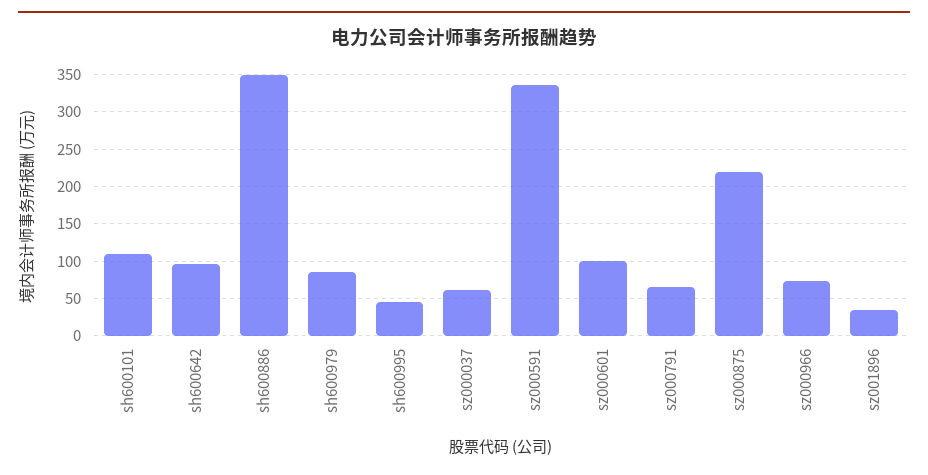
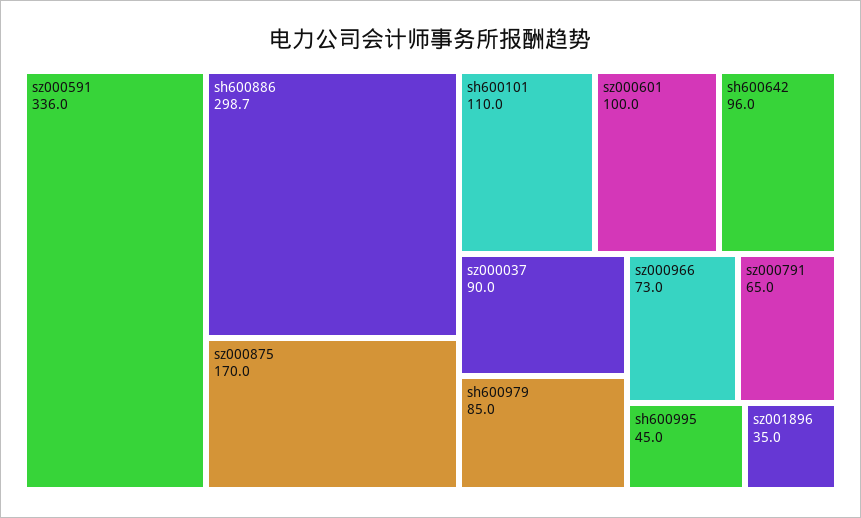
sh600886: 350 -> 298.7
sz000037: 60 -> 90
sz000875: 220 -> 170

